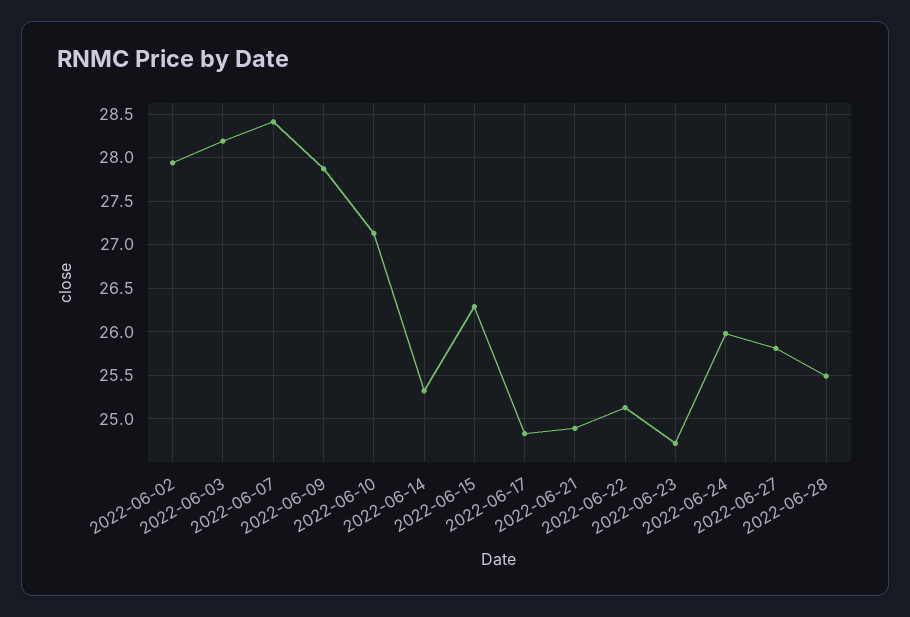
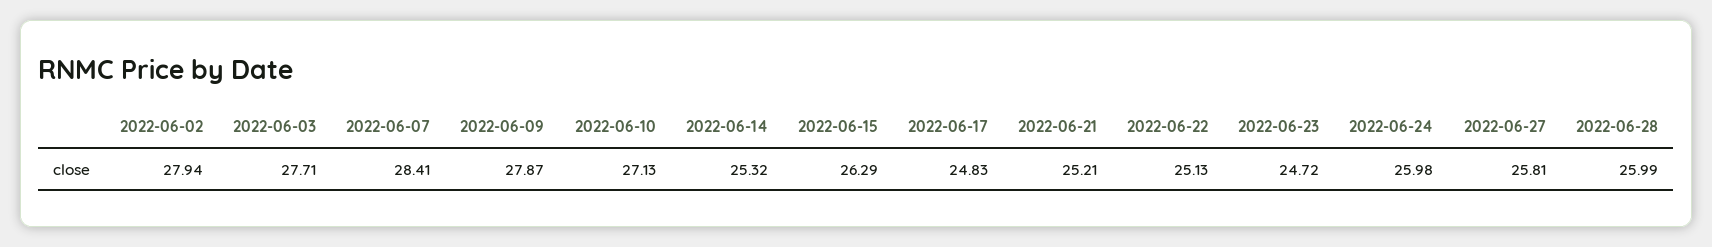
2022-06-03: 28.2 -> 27.71
2022-06-21: 24.9 -> 25.21
2022-06-28: 25.5 -> 25.99

